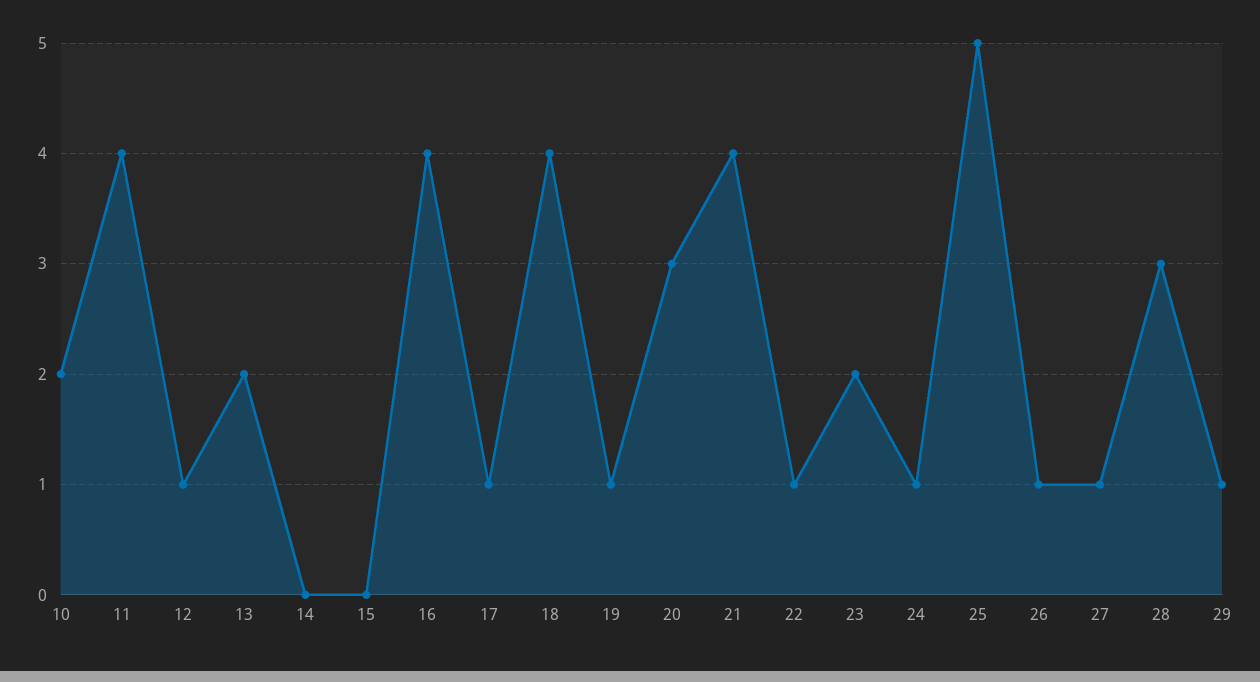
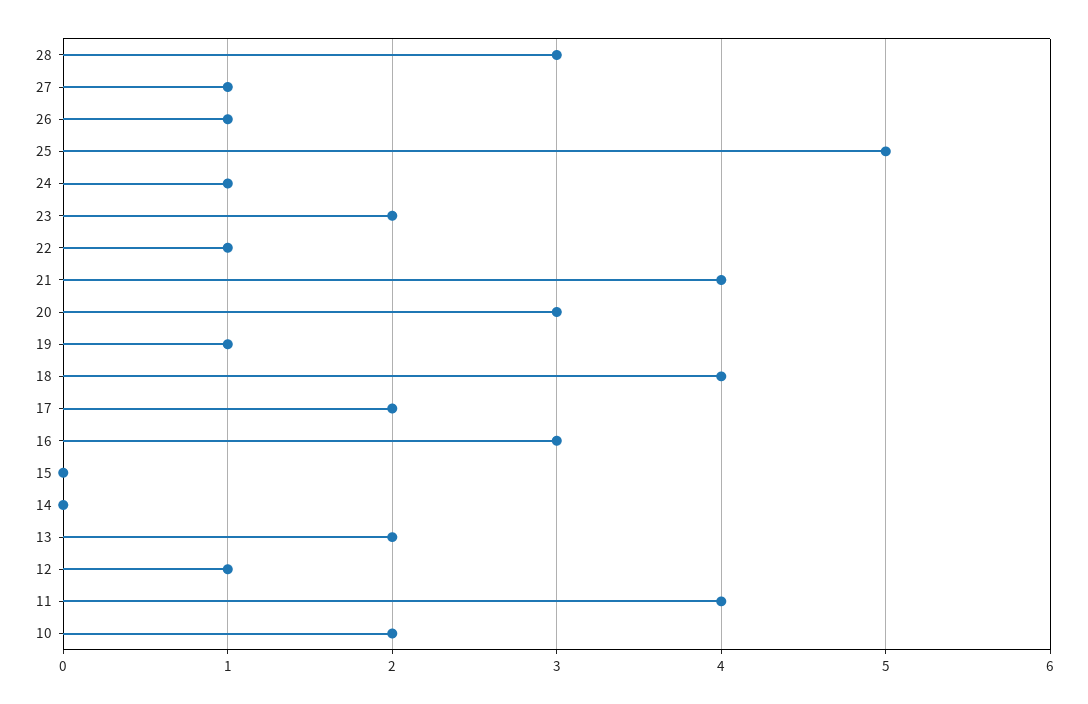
16: 4 -> 3
17: 1 -> 2
29: 1 -> none

